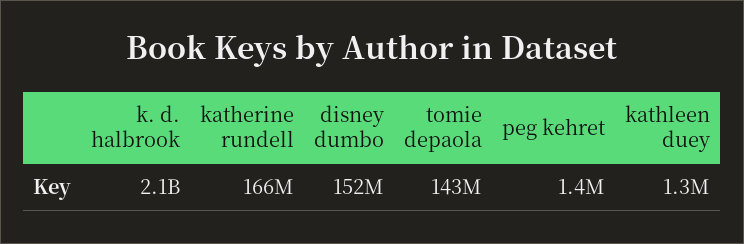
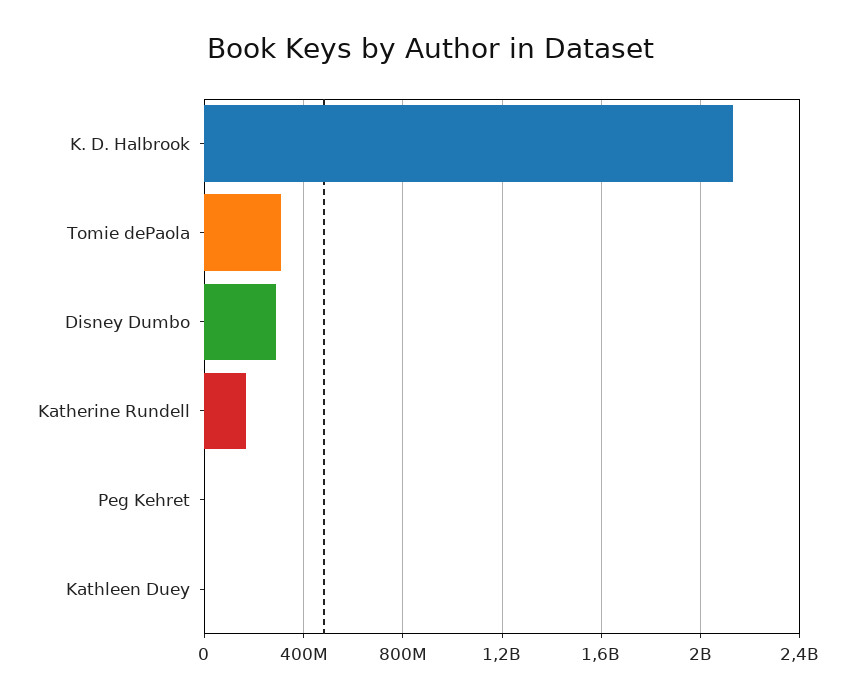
disney dumbo: 152000000 -> 300000000
tomie depaola: 143000000 -> 300000000

